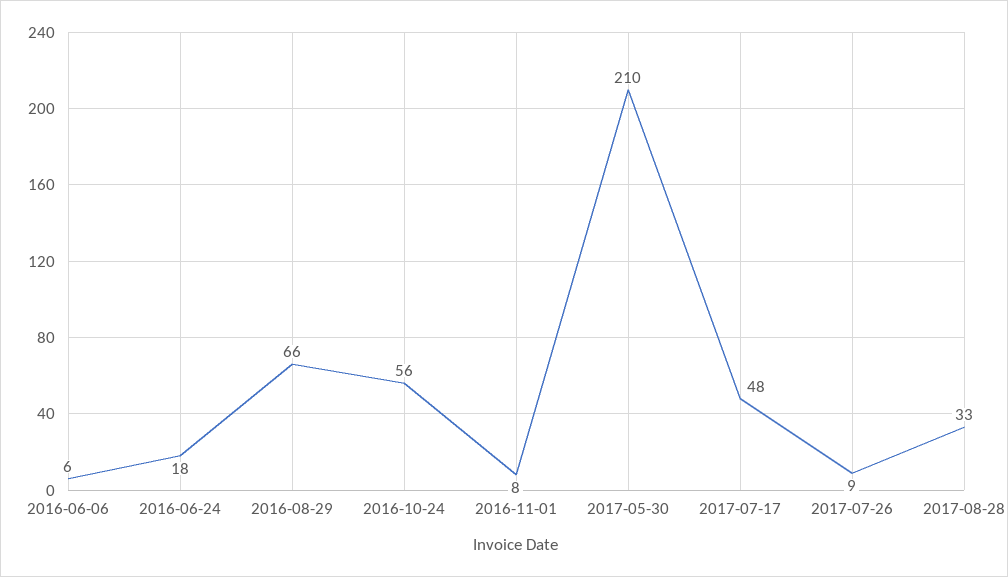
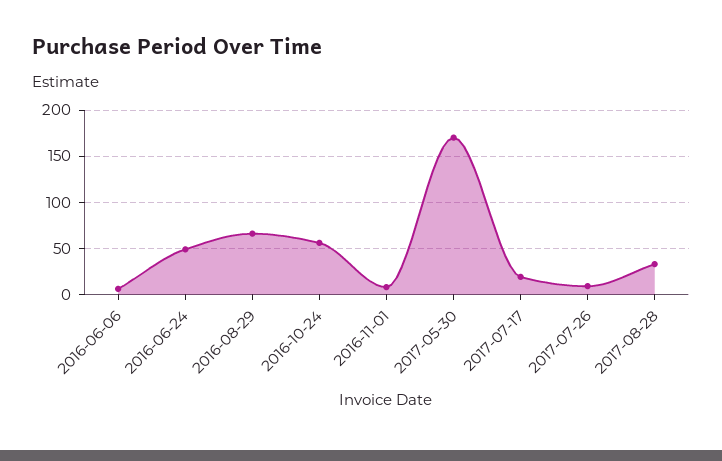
2016-06-24: 18 -> 50
2017-05-30: 210 -> 170
2017-07-17: 48 -> 20

